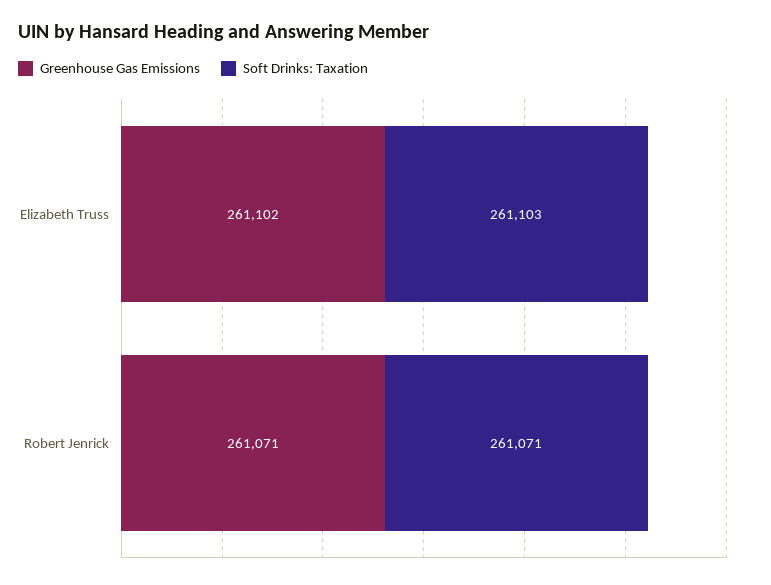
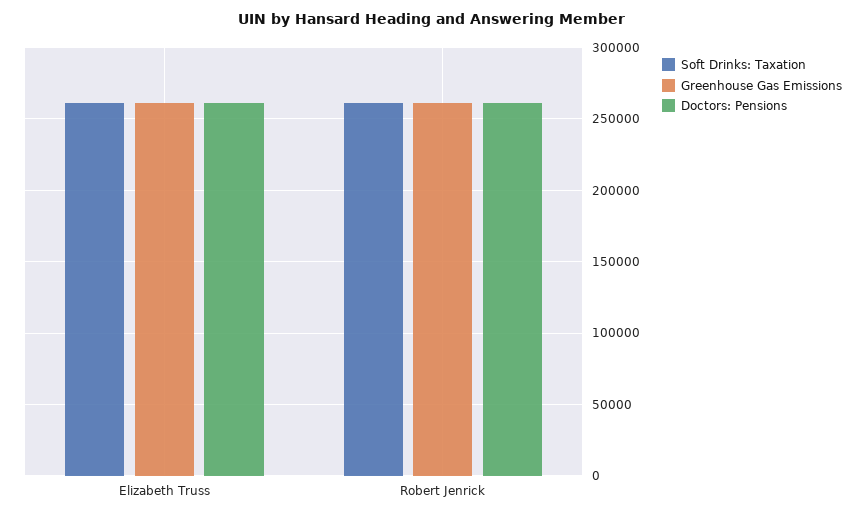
Doctors: Pensions, Elizabeth Truss: none -> 260000
Doctors: Pensions, Robert Jenrick: none -> 260000

